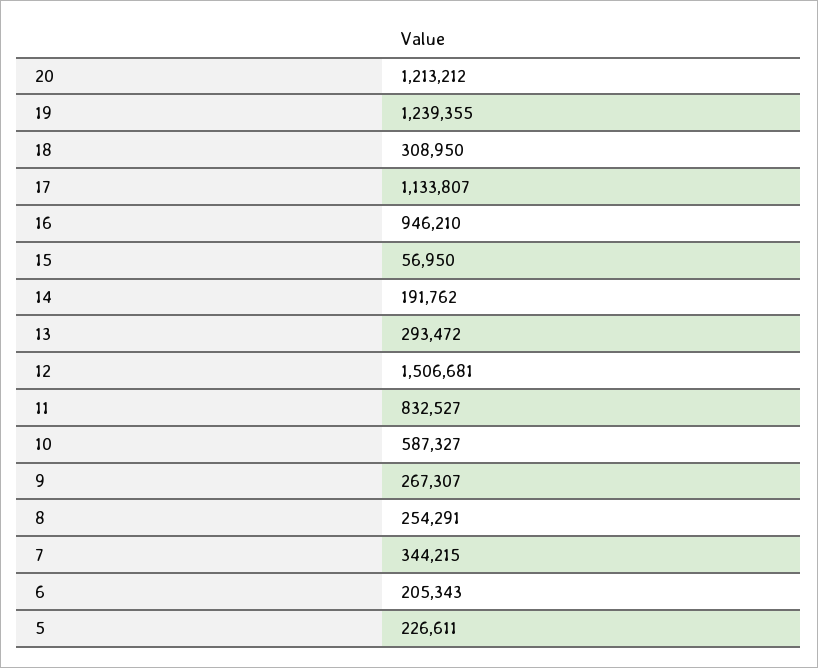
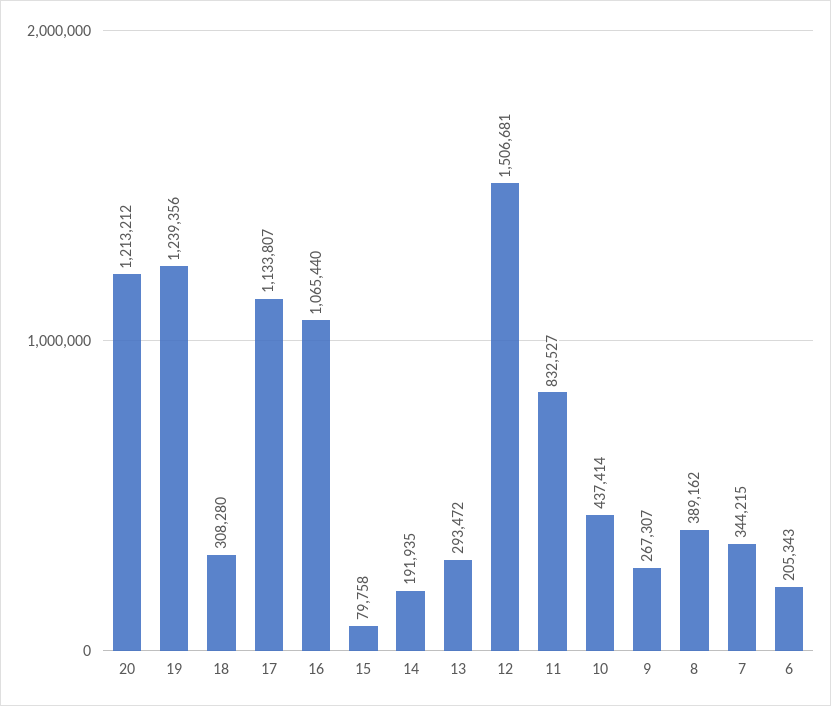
19: 1239355 -> 1239356
18: 308950 -> 308280
16: 946210 -> 1065440
15: 56950 -> 79758
14: 191762 -> 191935
10: 587327 -> 437414
8: 254291 -> 389162
5: 226611 -> none

